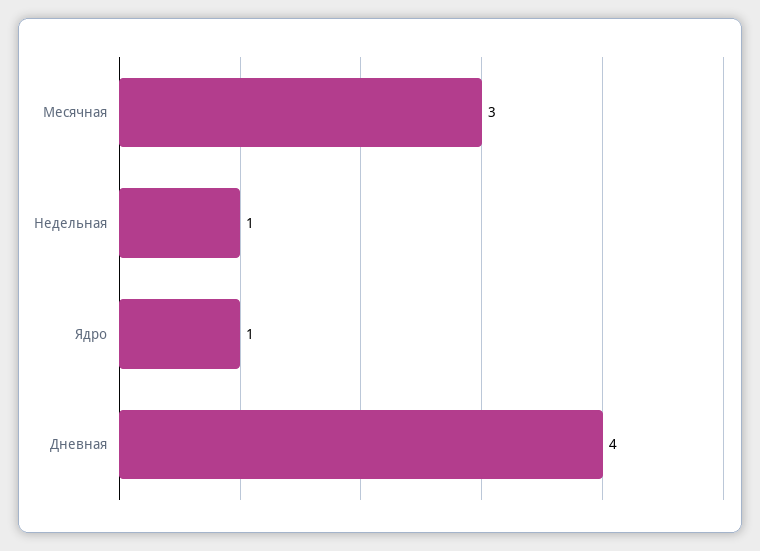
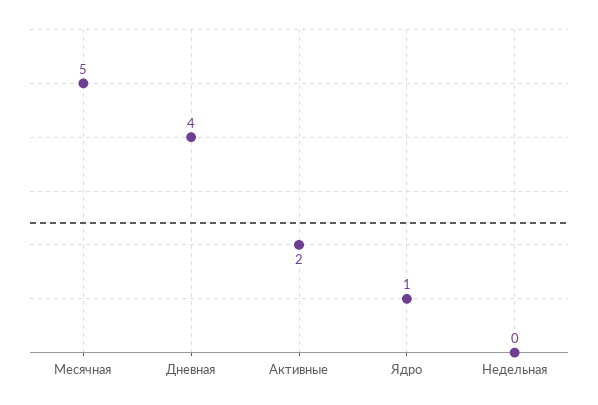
Месячная: 3 -> 5
Недельная: 1 -> 0
Активные: none -> 2

